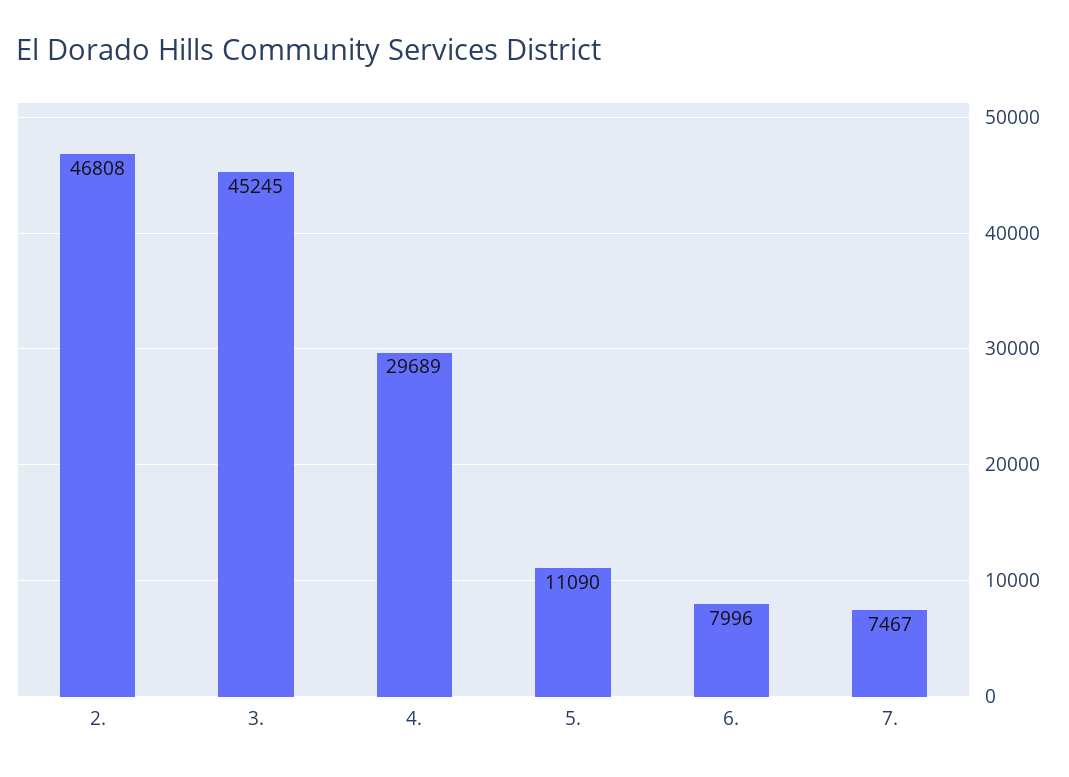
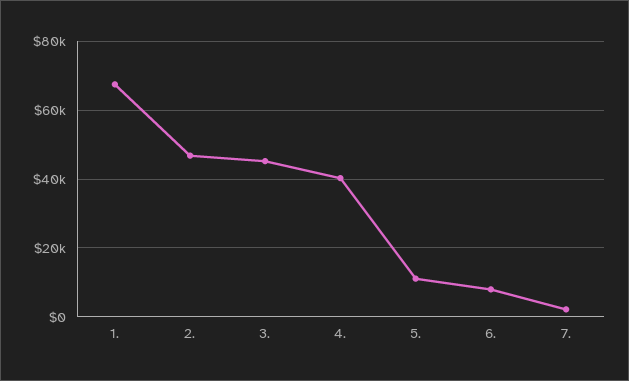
4.: 29689 -> 40000
7.: 7467 -> 2000
1.: none -> 68000

